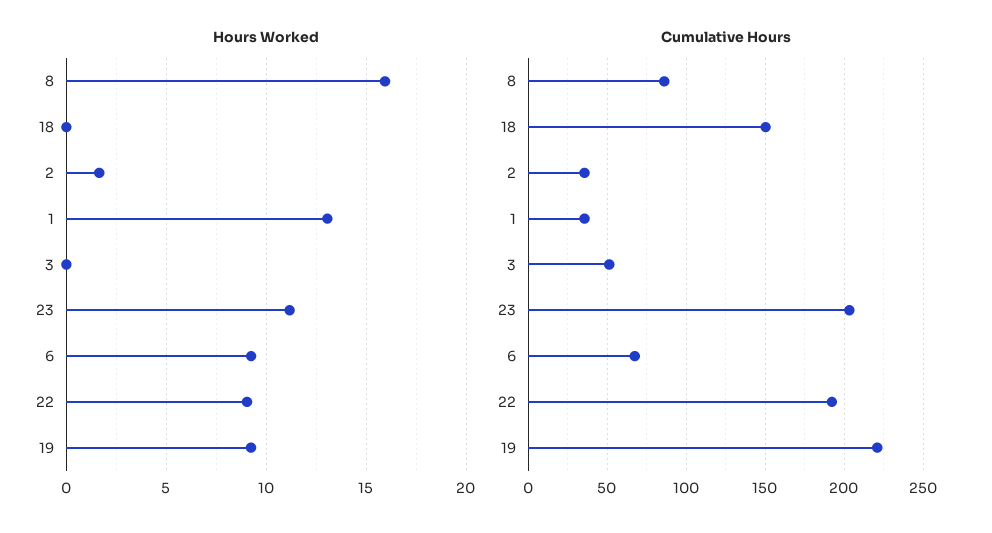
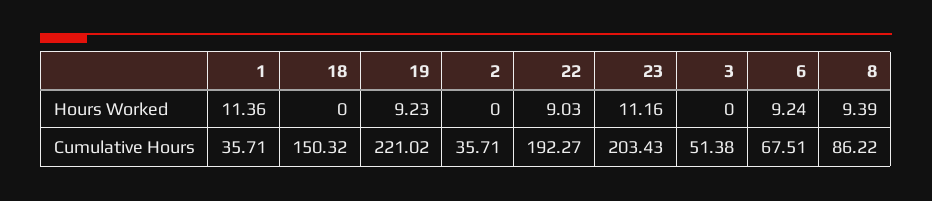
Hours Worked, 8: 16 -> 9.39
Hours Worked, 2: 1.5 -> 0
Hours Worked, 1: 13 -> 11.36

